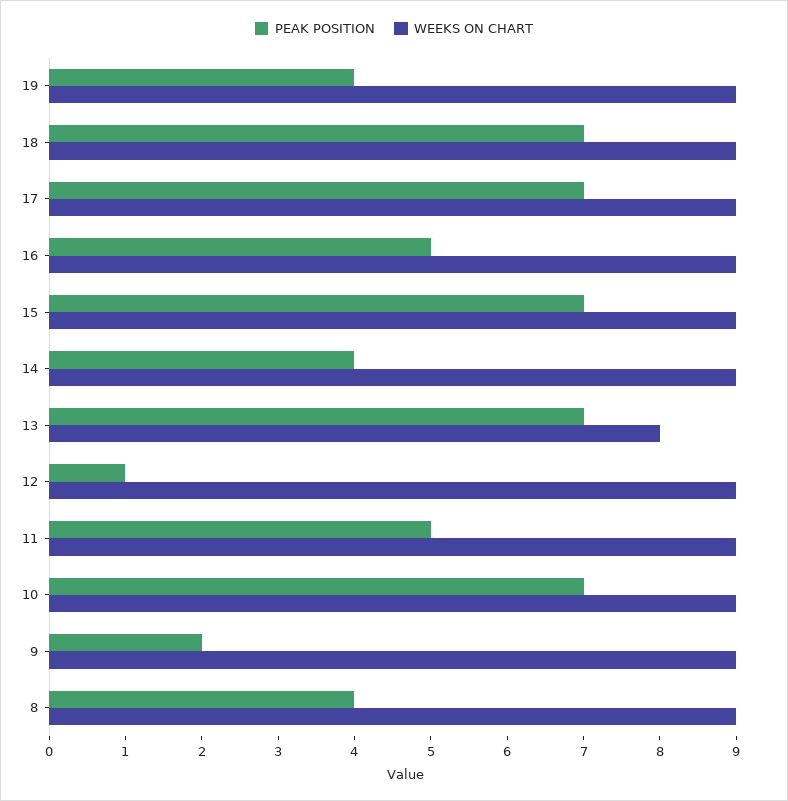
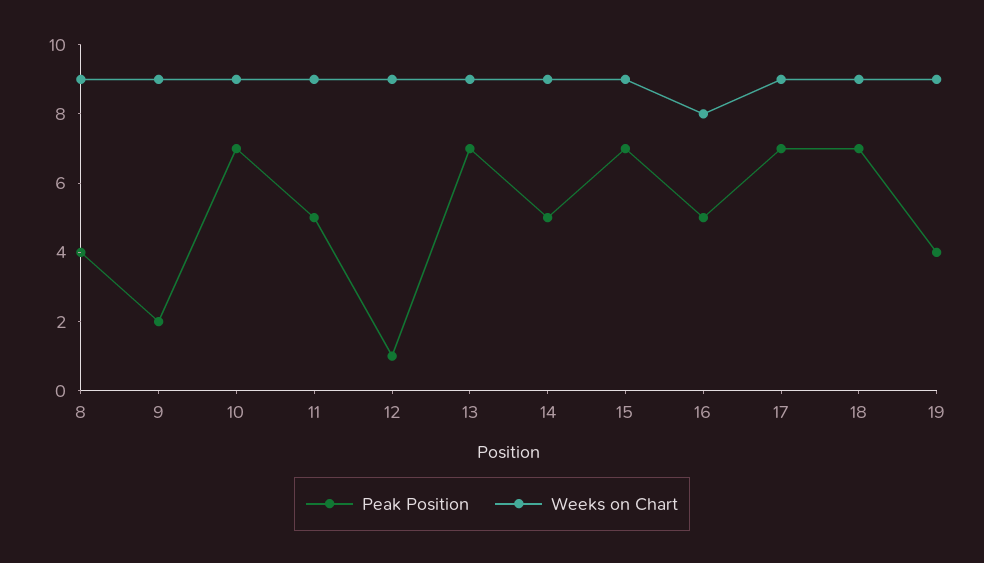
WEEKS ON CHART, 16: 9 -> 8
PEAK POSITION, 14: 4 -> 5
WEEKS ON CHART, 13: 8 -> 9

